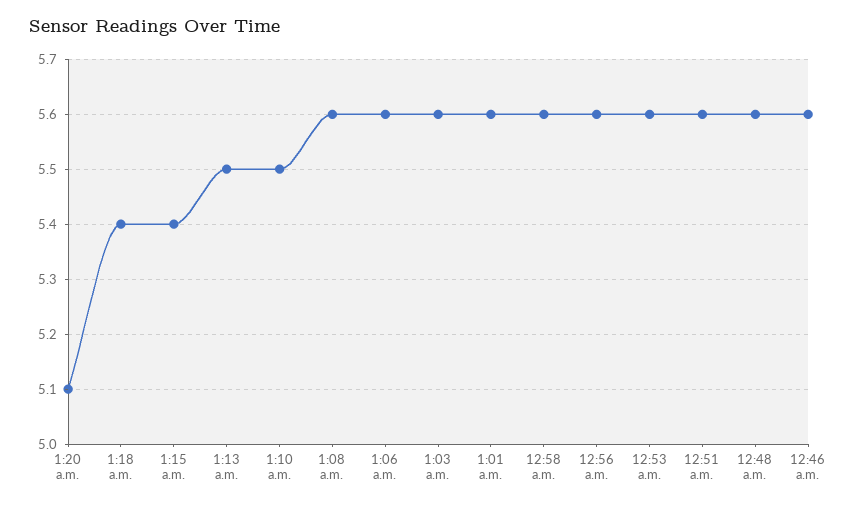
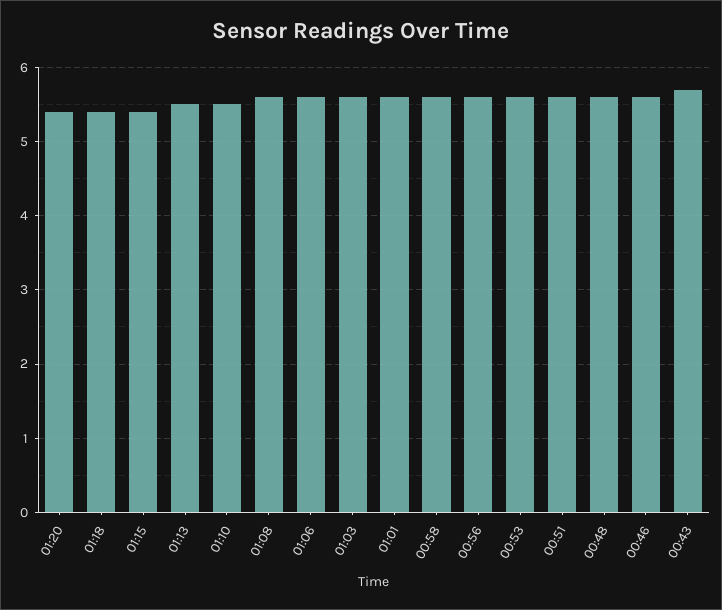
1:20 a.m.: 5.1 -> 5.4
00:43: none -> 5.7

